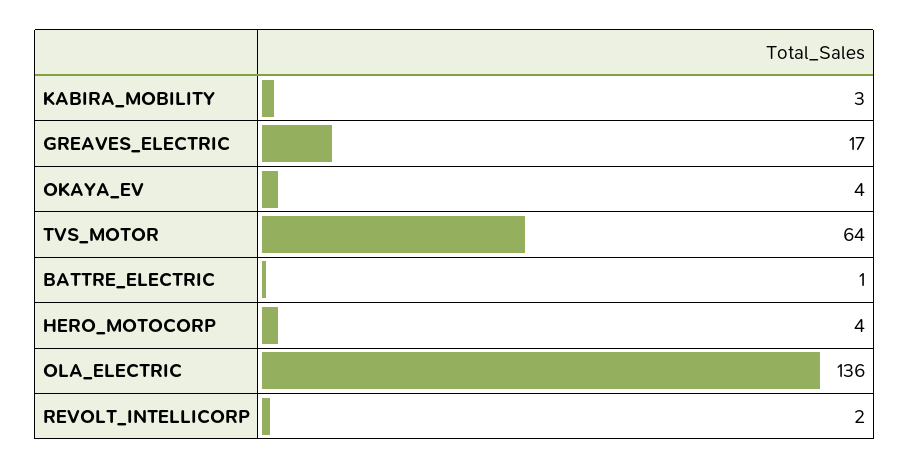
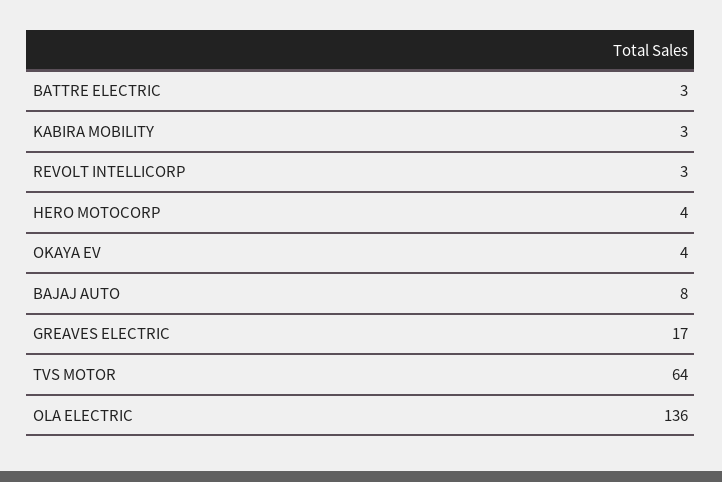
BATTRE_ELECTRIC: 1 -> 3
REVOLT_INTELLICORP: 2 -> 3
BAJAJ AUTO: none -> 8

